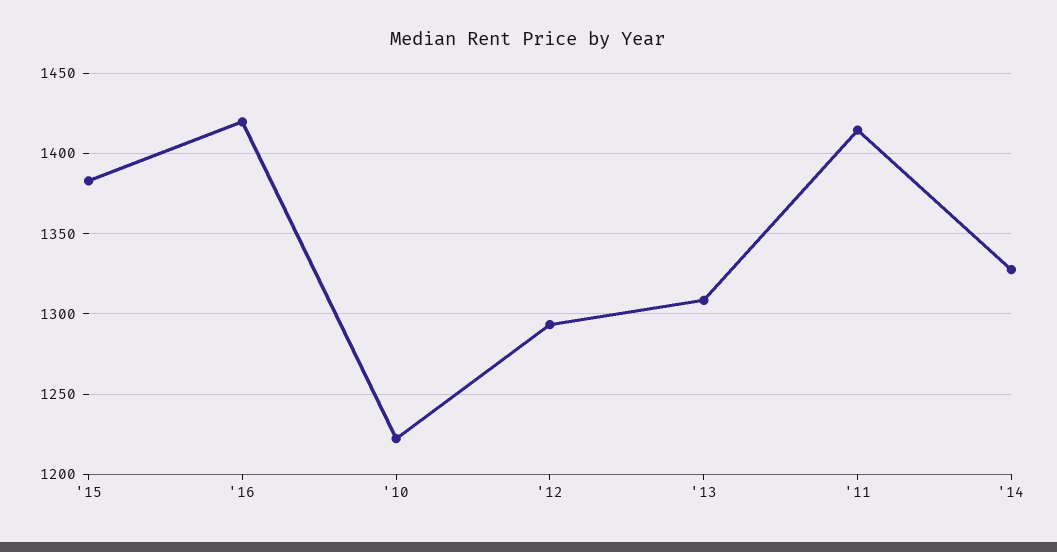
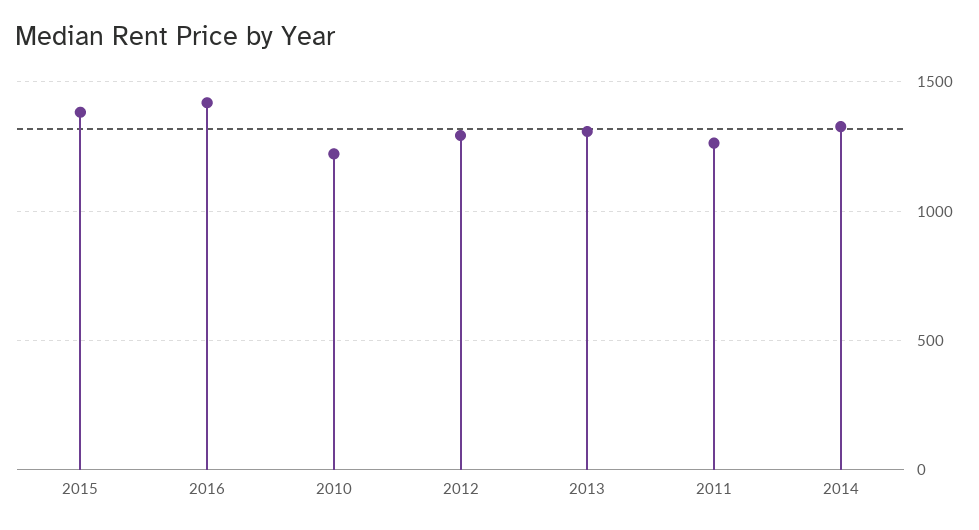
'11: 1415 -> 1250

